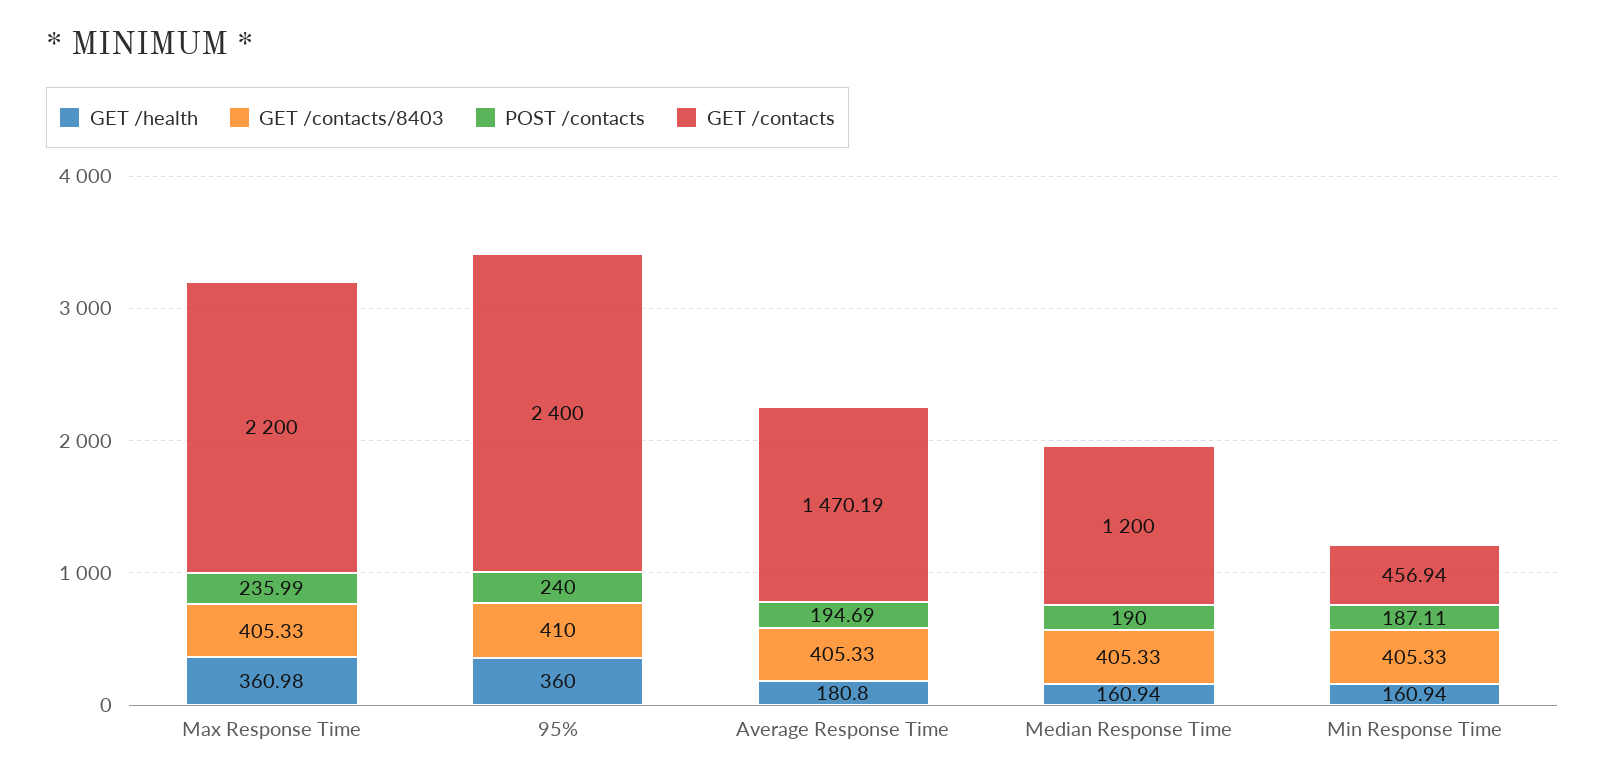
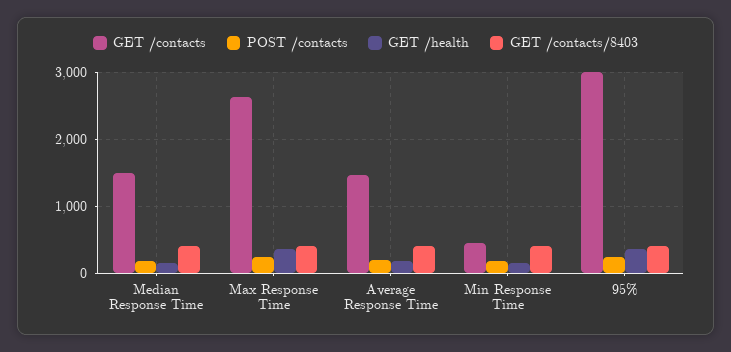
GET /contacts, Max Response Time: 2200 -> 2600
GET /contacts, 95%: 2400 -> 3000
GET /contacts, Median Response Time: 1200 -> 1500

